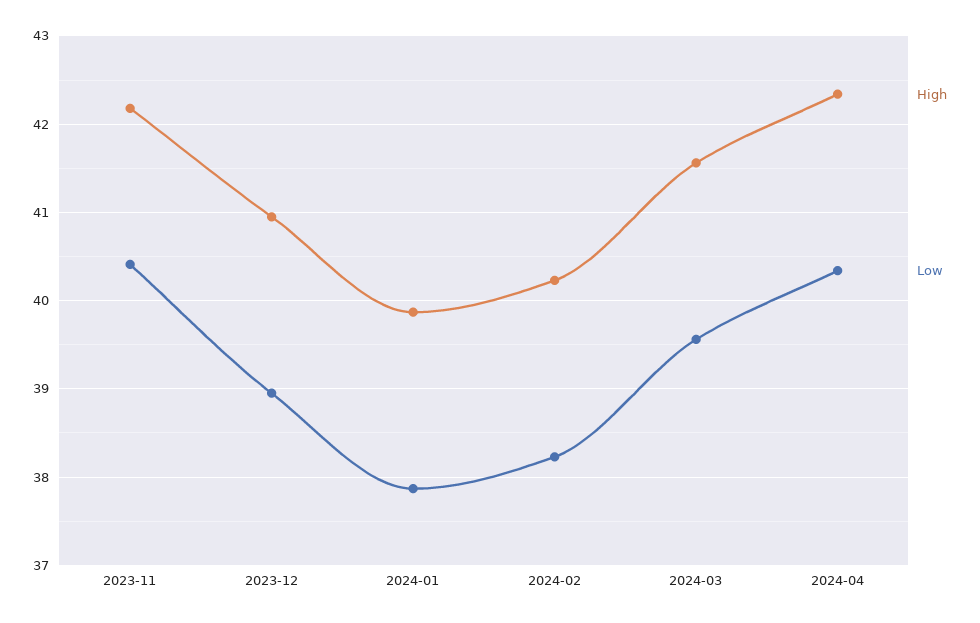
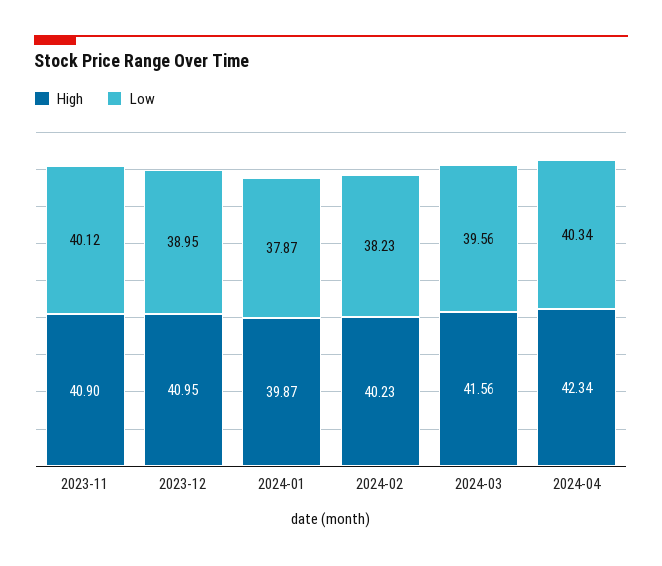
High, 2023-11: 42.2 -> 40.9
Low, 2023-11: 40.4 -> 40.12

